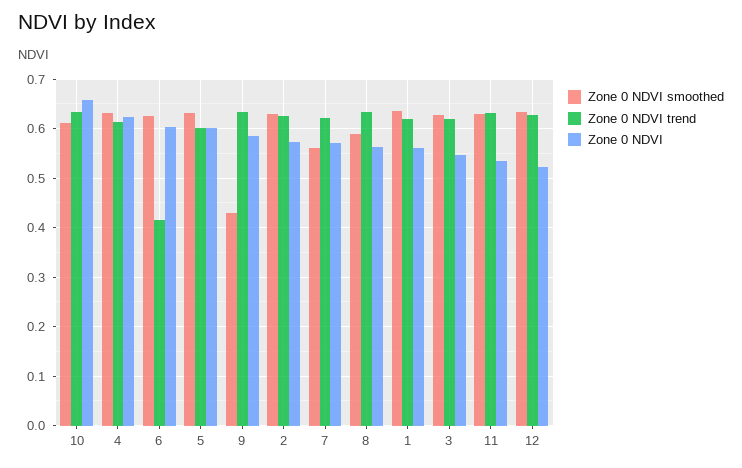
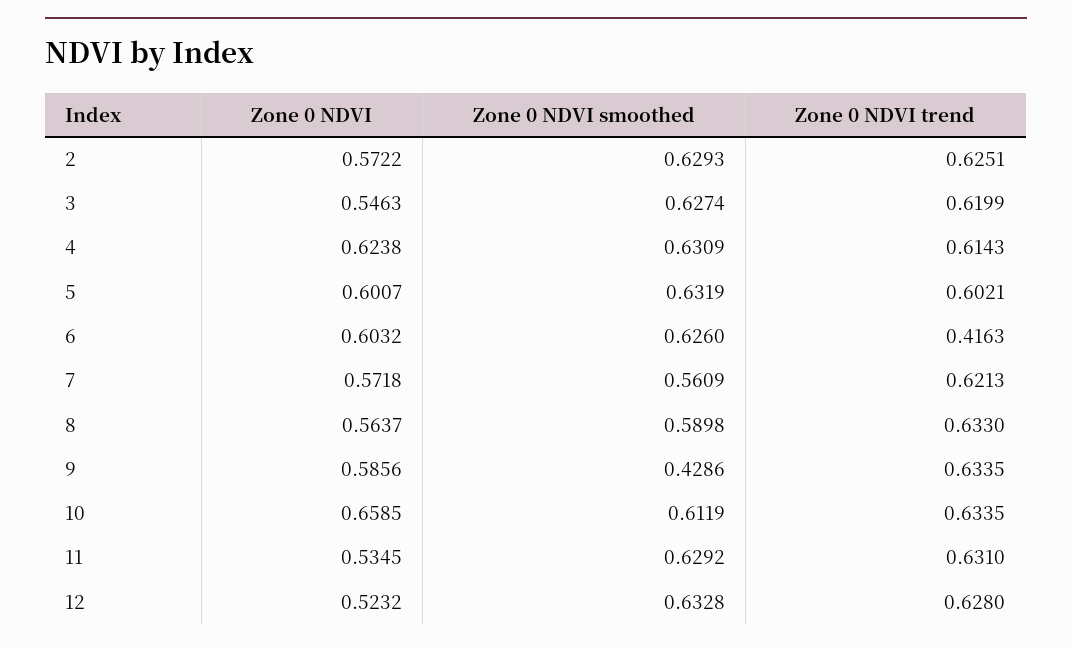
Zone 0 NDVI smoothed, 1: 0.64 -> none
Zone 0 NDVI trend, 1: 0.62 -> none
Zone 0 NDVI, 1: 0.56 -> none

